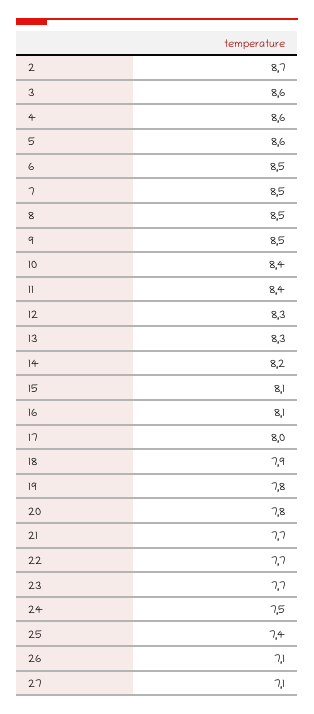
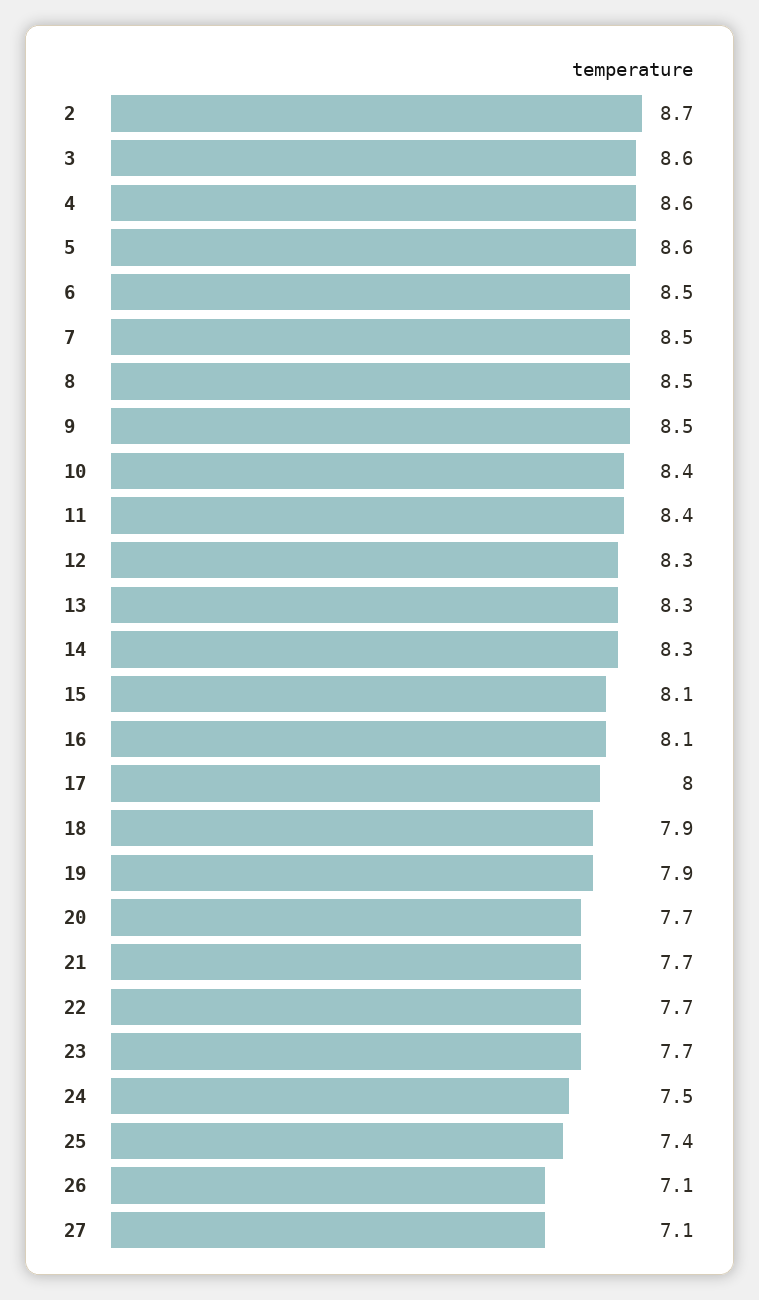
14: 8.2 -> 8.3
19: 7.8 -> 7.9
20: 7.8 -> 7.7

